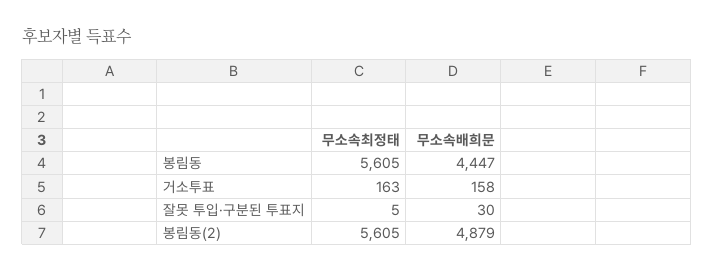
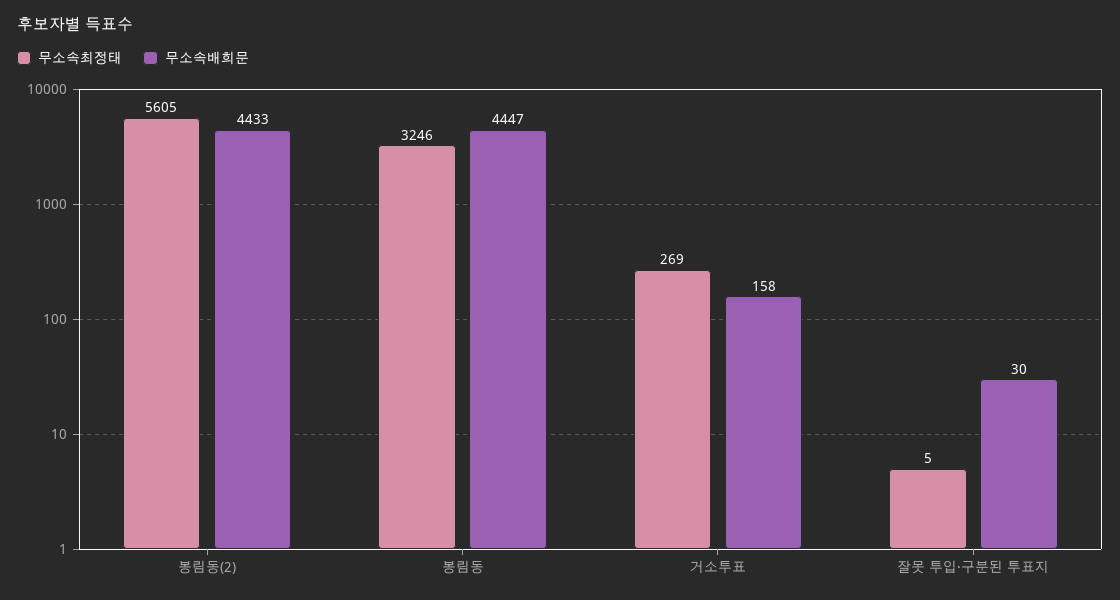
무소속최정태, 봉림동: 5605 -> 3246
무소속최정태, 거소투표: 163 -> 269
무소속배희문, 봉림동(2): 4879 -> 4433

